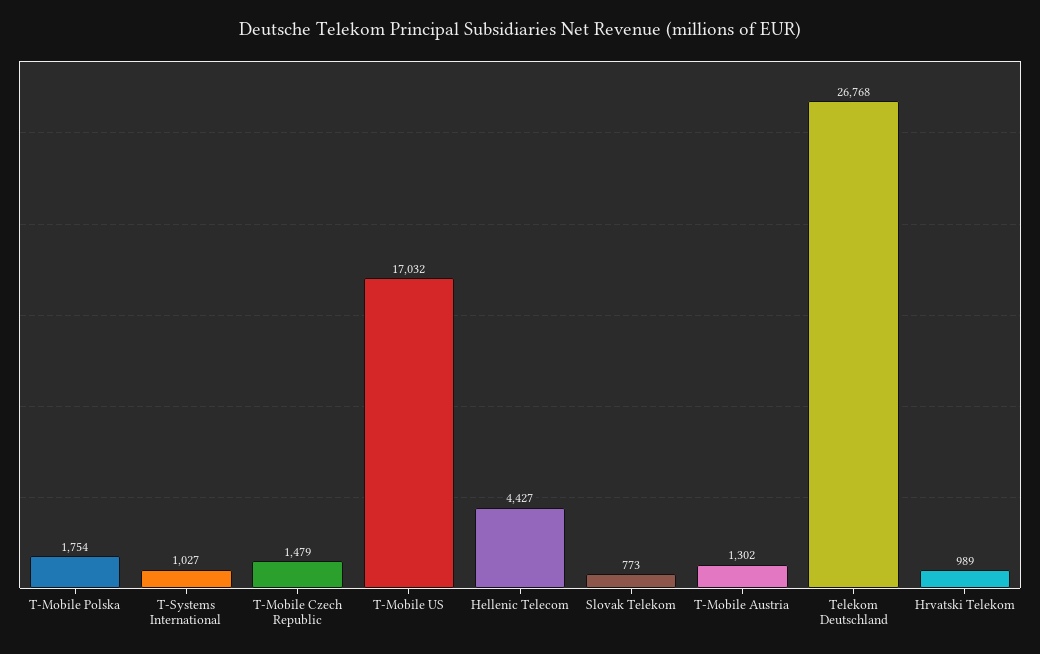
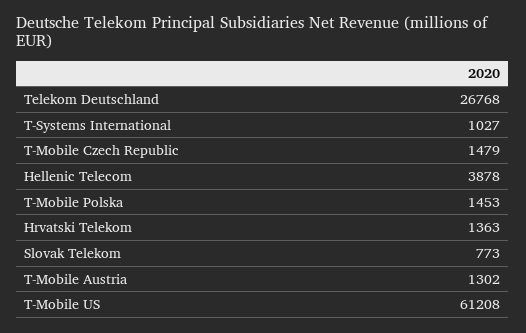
T-Mobile Polska: 1754 -> 1453
T-Mobile US: 17032 -> 61208
Hellenic Telecom: 4427 -> 3878
Hrvatski Telekom: 989 -> 1363

